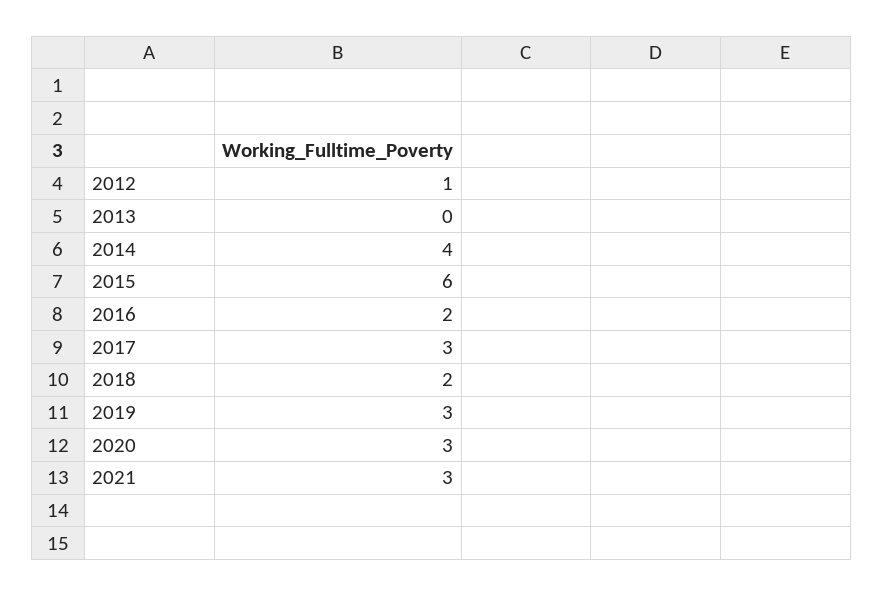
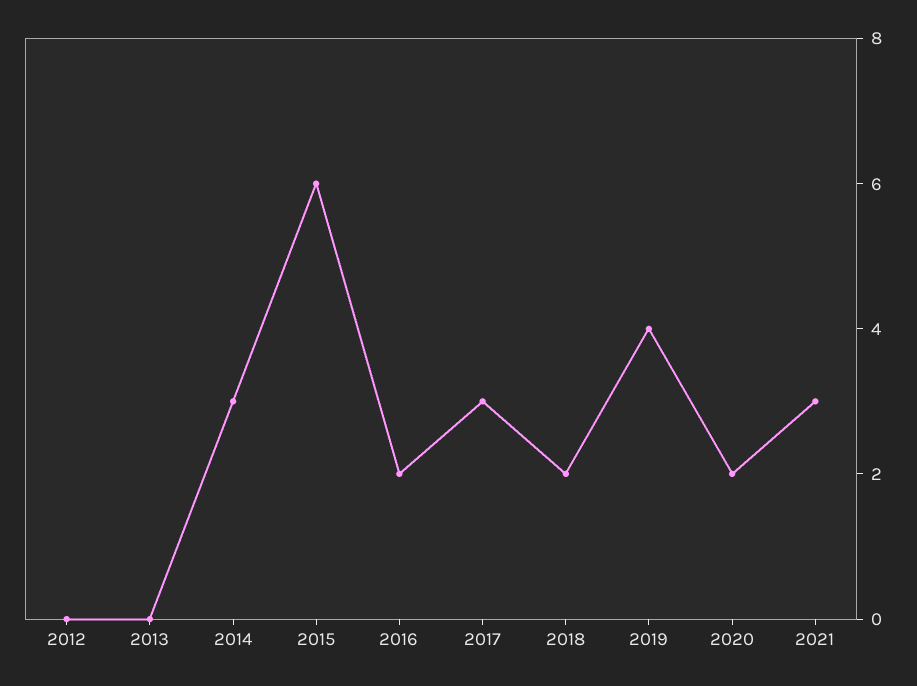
2012: 1 -> 0
2014: 4 -> 3
2019: 3 -> 4
2020: 3 -> 2

